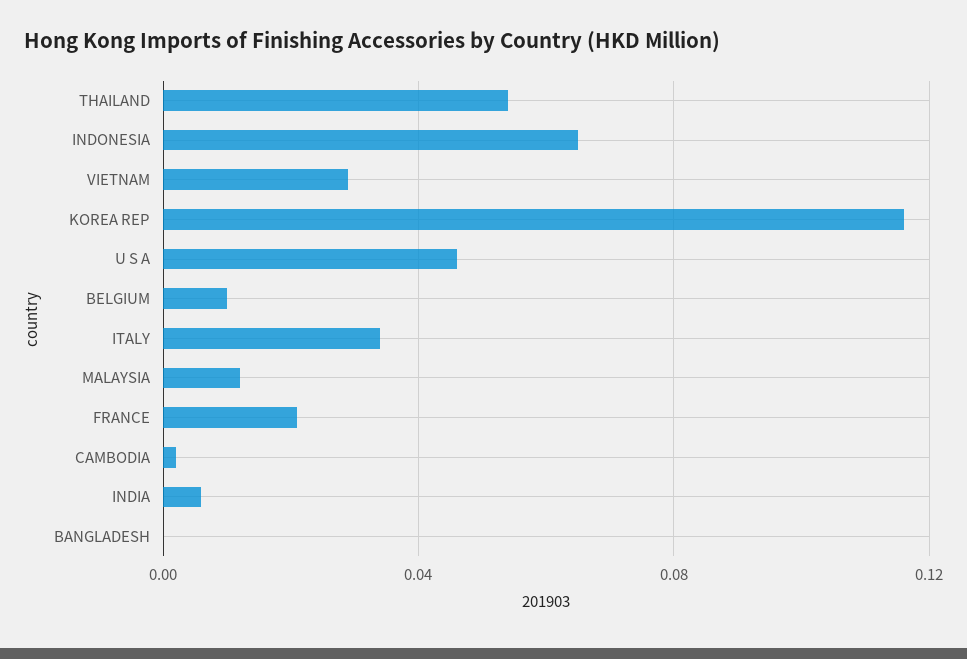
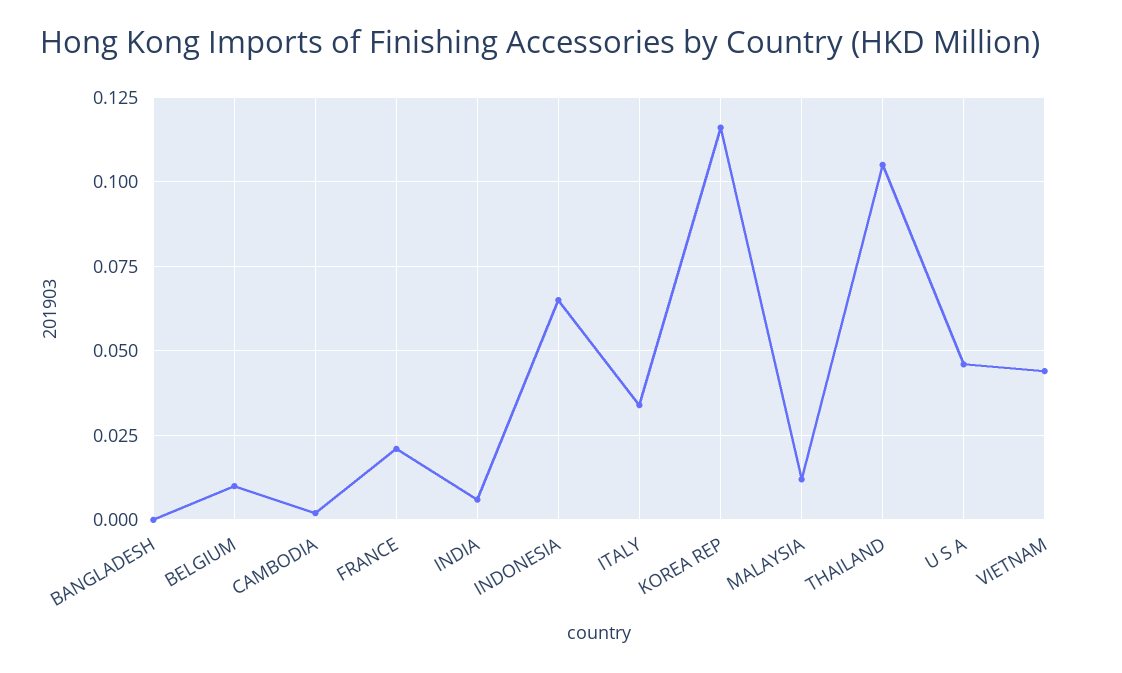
THAILAND: 0.055 -> 0.105
VIETNAM: 0.03 -> 0.045

